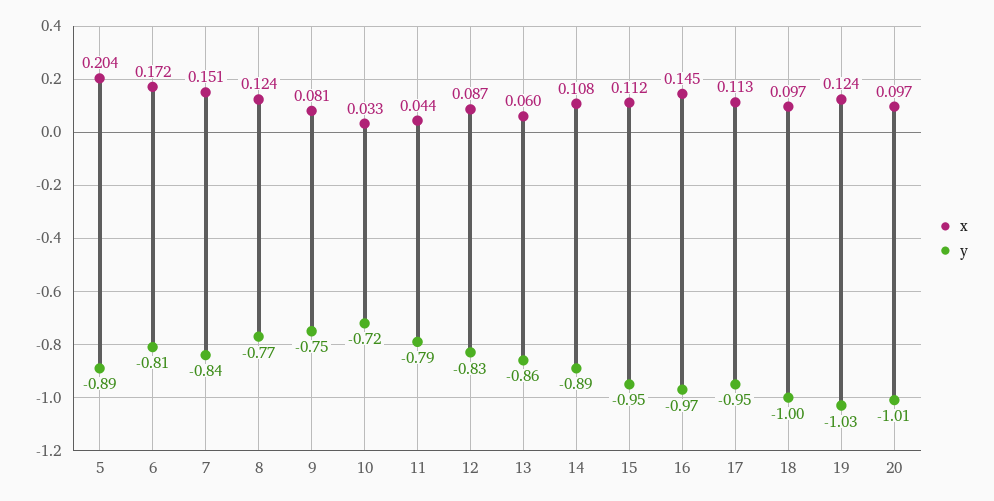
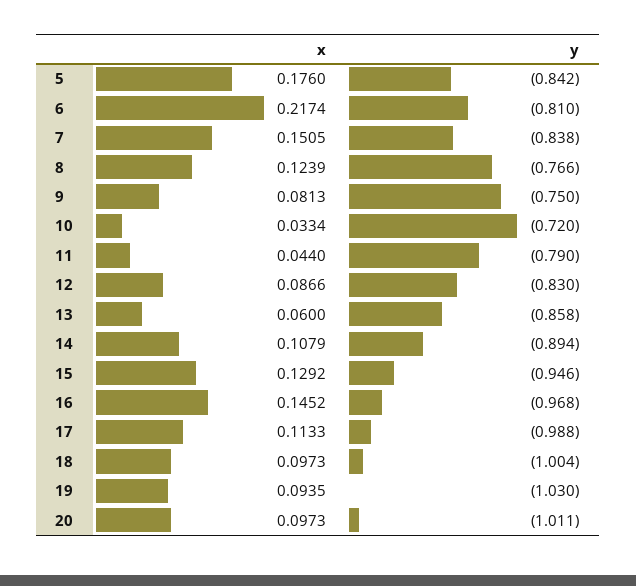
x, 5: 0.204 -> 0.176
y, 5: -0.89 -> -0.842
x, 6: 0.172 -> 0.2174
x, 15: 0.112 -> 0.1292
y, 17: -0.95 -> -0.988
x, 19: 0.124 -> 0.0935

